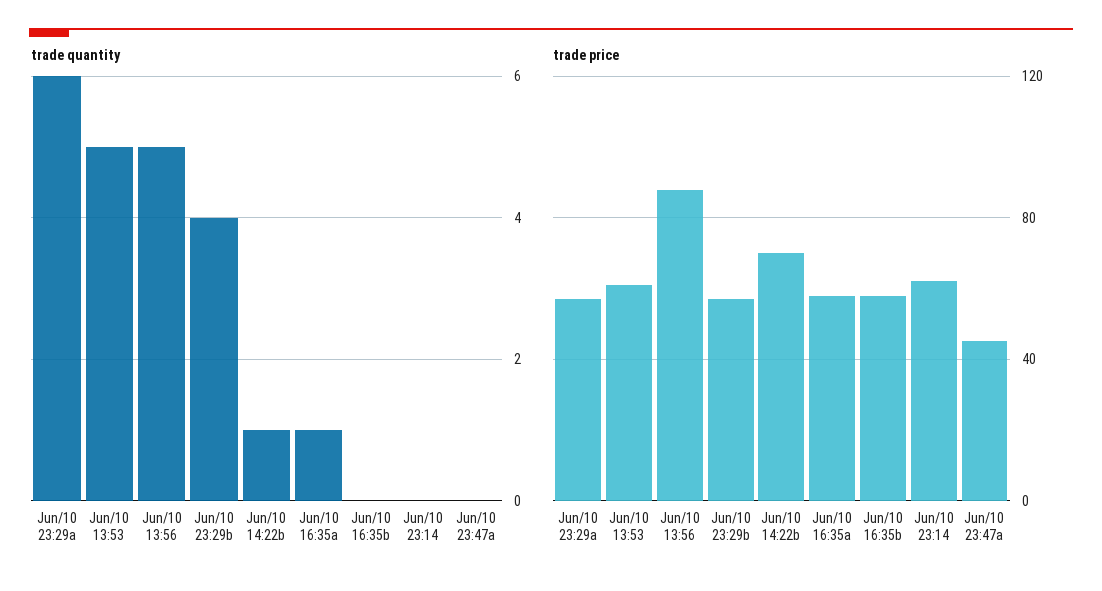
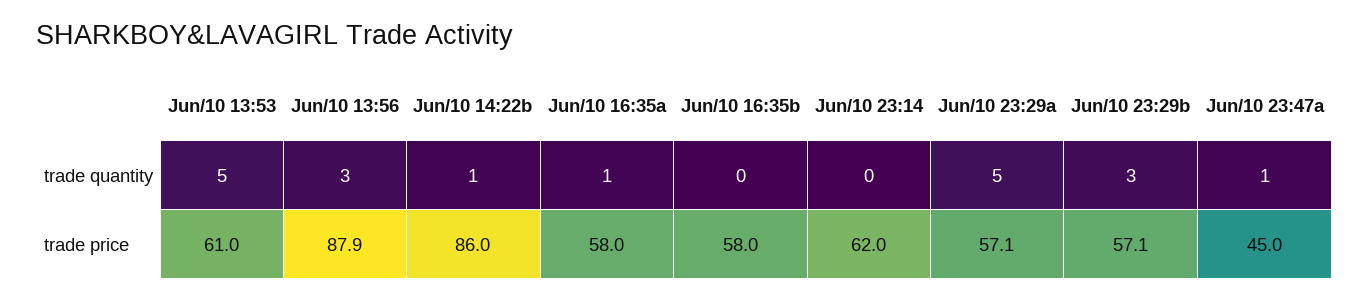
trade quantity, Jun/10 23:29a: 6 -> 5
trade quantity, Jun/10 13:56: 5 -> 3
trade quantity, Jun/10 23:29b: 4 -> 3
trade quantity, Jun/10 23:47a: 0 -> 1
trade price, Jun/10 14:22b: 70 -> 86

